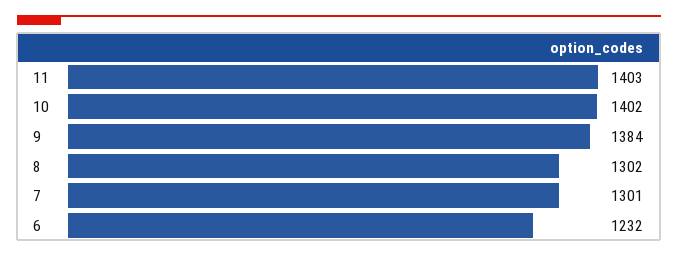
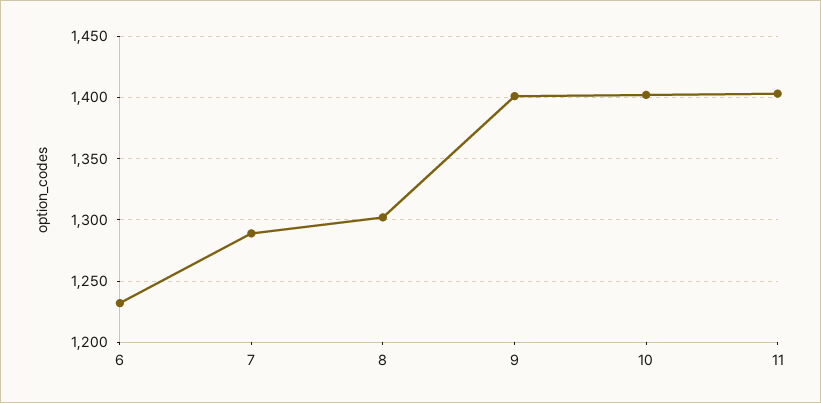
9: 1384 -> 1400
7: 1301 -> 1290

